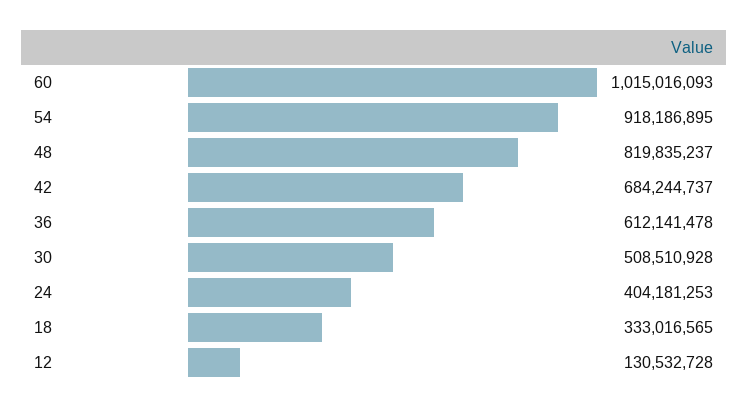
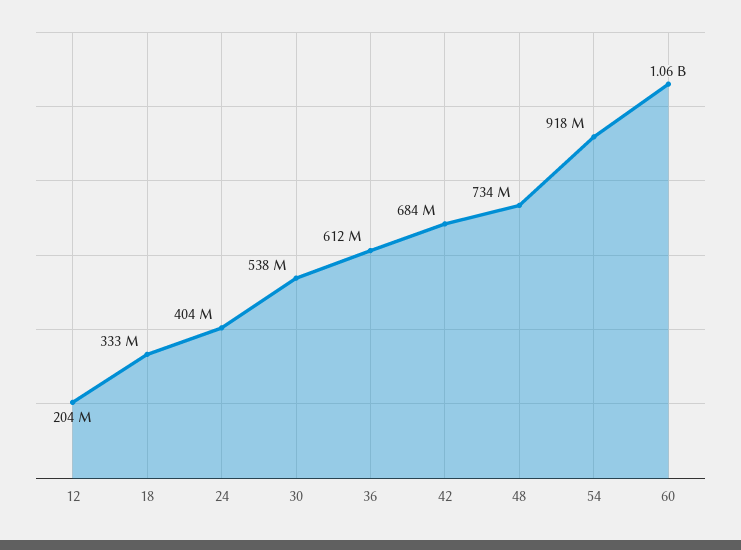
60: 1015016093 -> 1060000000
48: 819835237 -> 734000000
30: 508510928 -> 538000000
12: 130532728 -> 204000000

